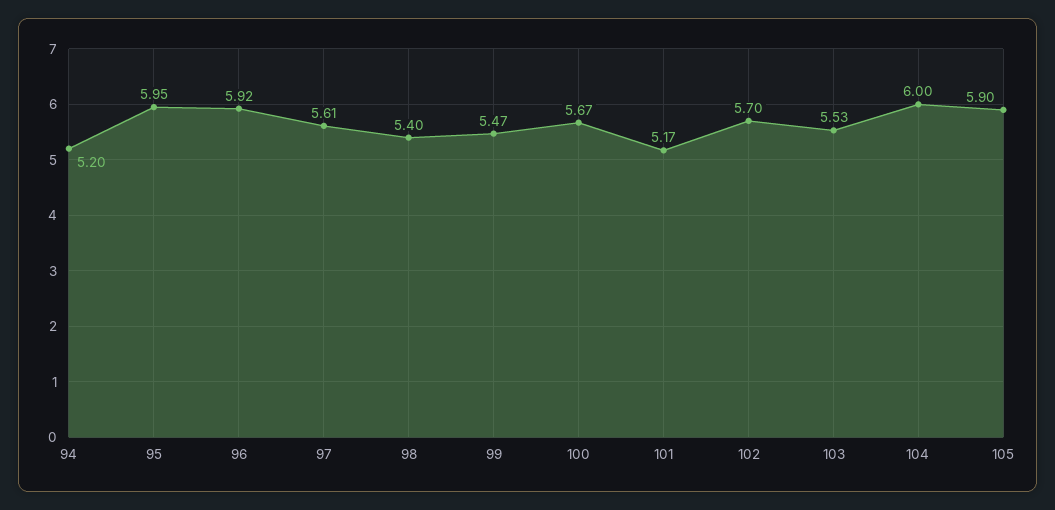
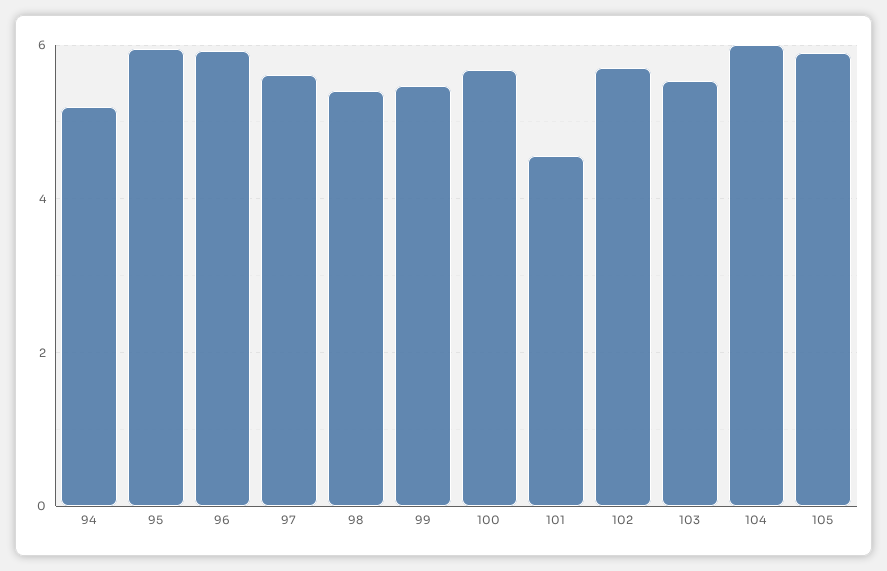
101: 5.17 -> 4.6

